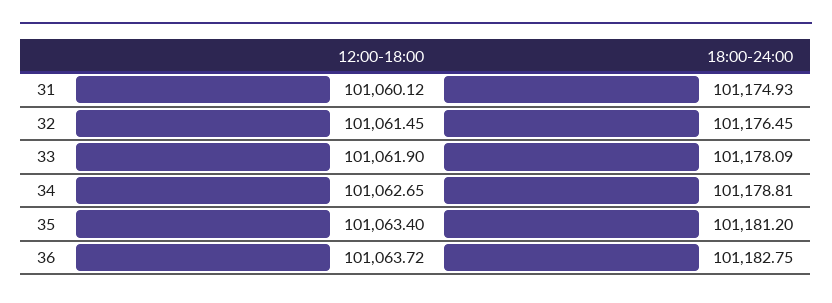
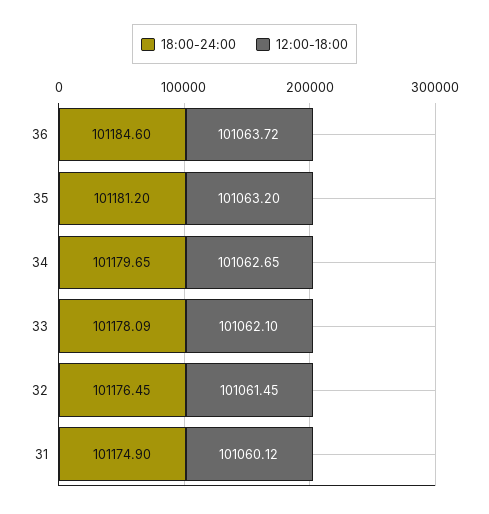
18:00-24:00, 31: 101174.93 -> 101174.9
12:00-18:00, 33: 101061.9 -> 101062.1
18:00-24:00, 34: 101178.81 -> 101179.65
12:00-18:00, 35: 101063.4 -> 101063.2
18:00-24:00, 36: 101182.75 -> 101184.6

